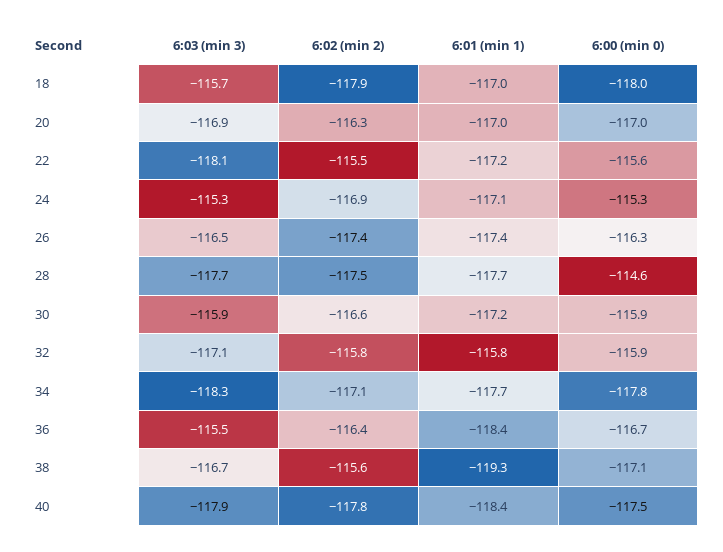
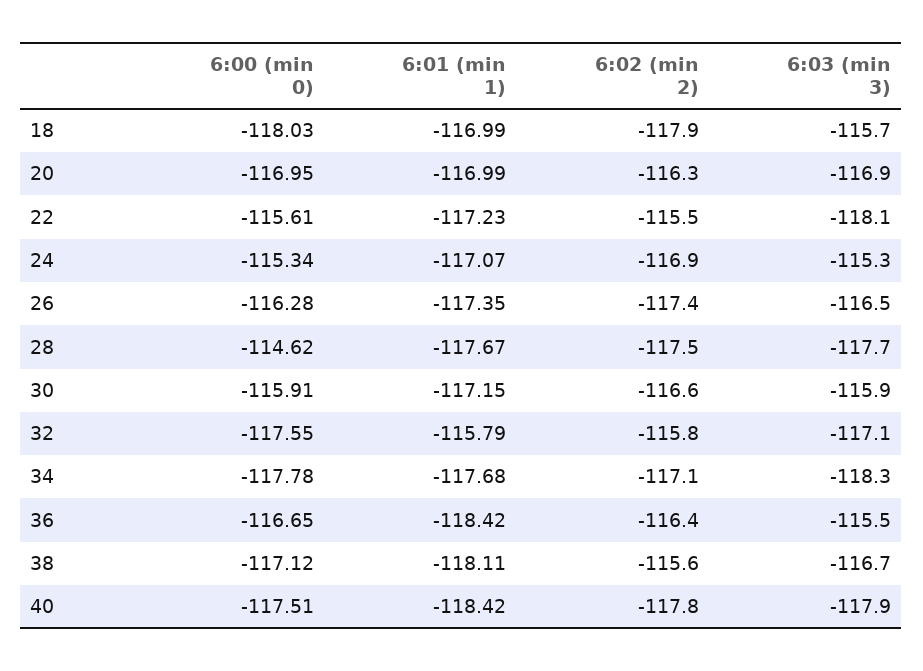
6:00 (min 0), 32: -115.9 -> -117.55
6:01 (min 1), 38: -119.3 -> -118.11

